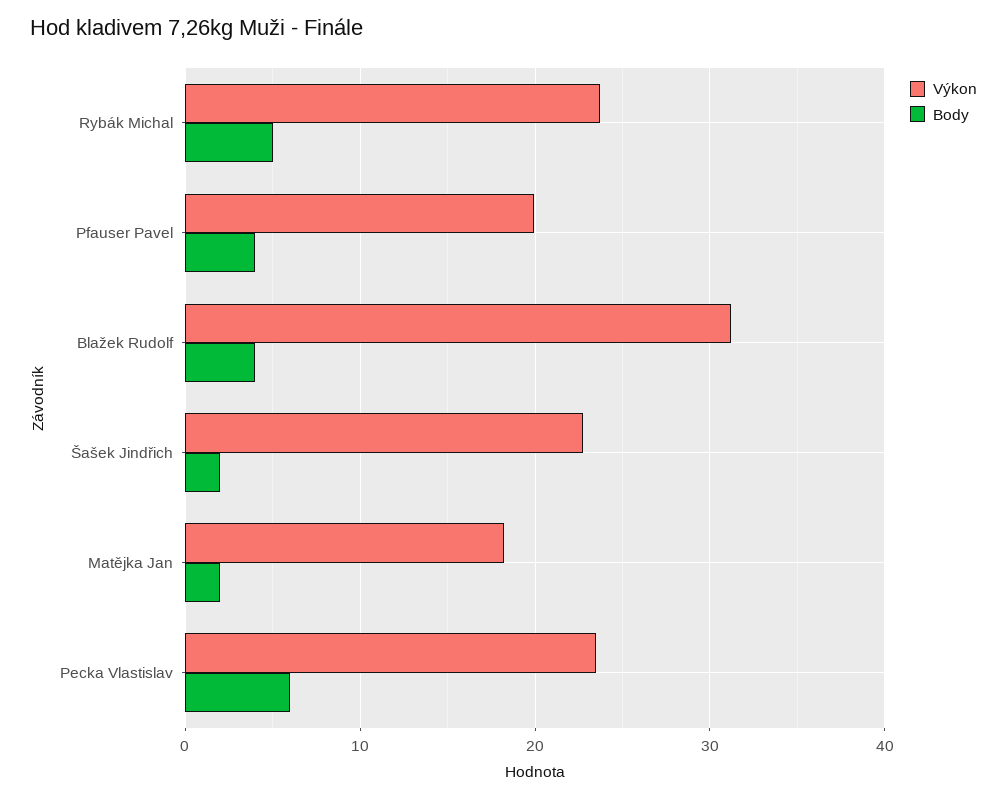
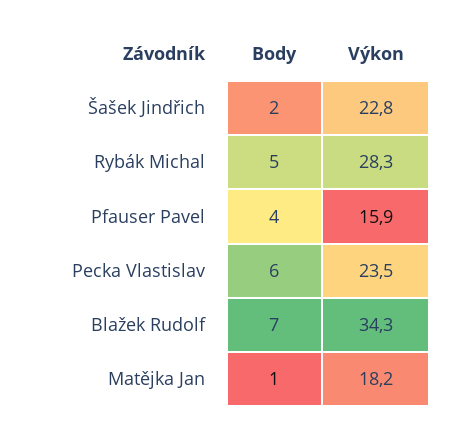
Výkon, Rybák Michal: 24 -> 28.3
Výkon, Pfauser Pavel: 20 -> 15.9
Výkon, Blažek Rudolf: 31 -> 34.3
Body, Blažek Rudolf: 4 -> 7
Body, Matějka Jan: 2 -> 1

